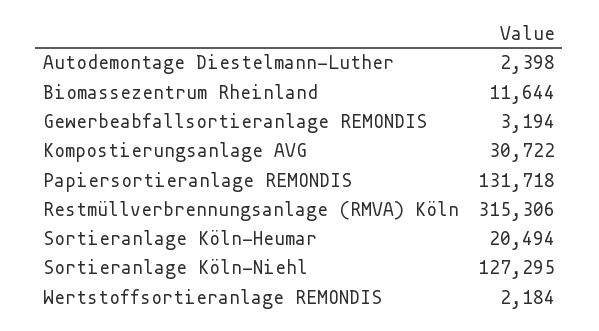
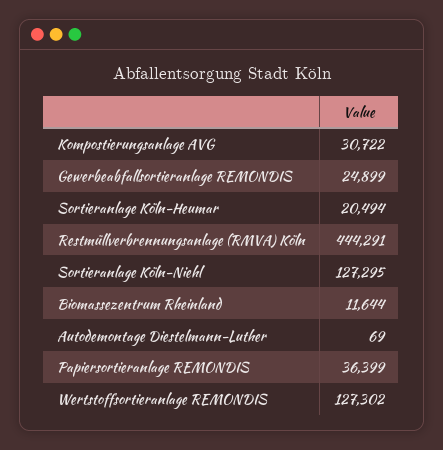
Autodemontage Diestelmann-Luther: 2398 -> 69
Gewerbeabfallsortieranlage REMONDIS: 3194 -> 24899
Papiersortieranlage REMONDIS: 131718 -> 36399
Restmüllverbrennungsanlage (RMVA) Köln: 315306 -> 444291
Wertstoffsortieranlage REMONDIS: 2184 -> 127302

